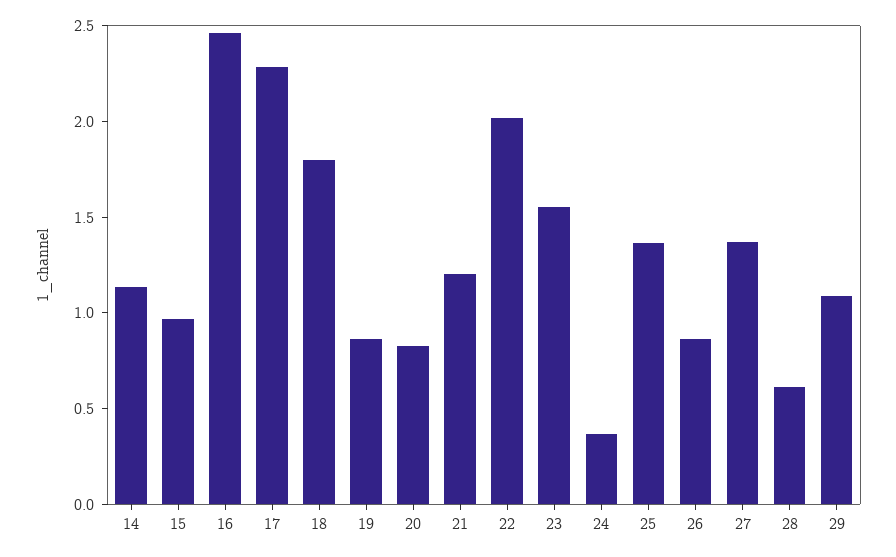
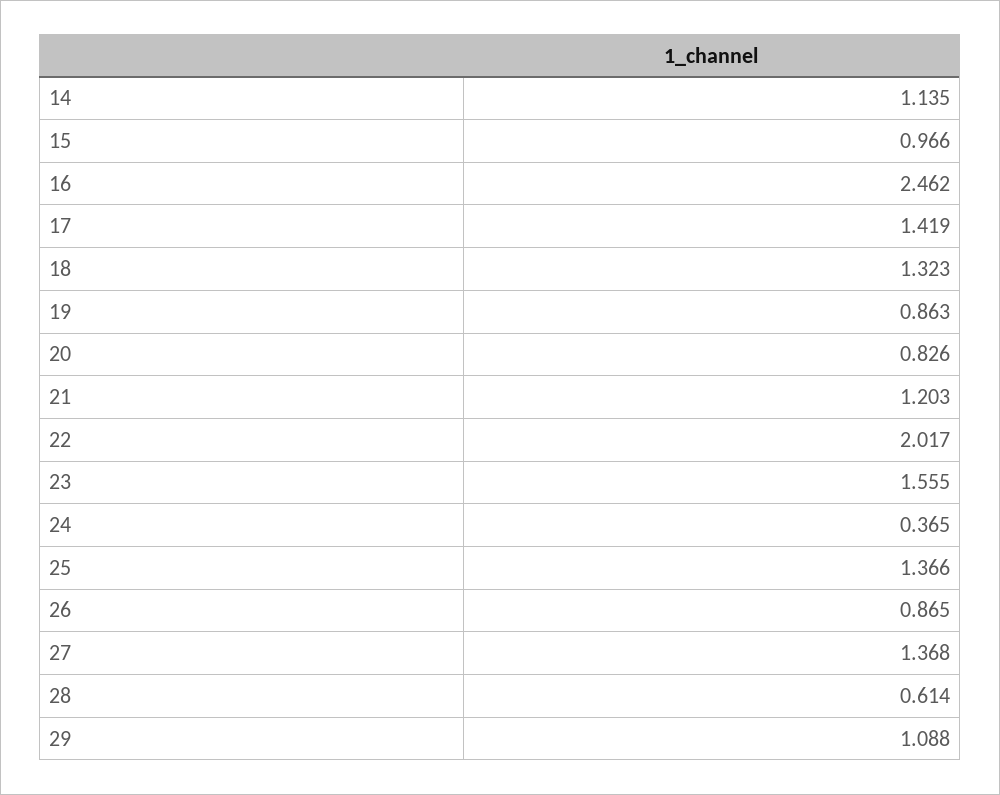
17: 2.3 -> 1.419
18: 1.8 -> 1.323

